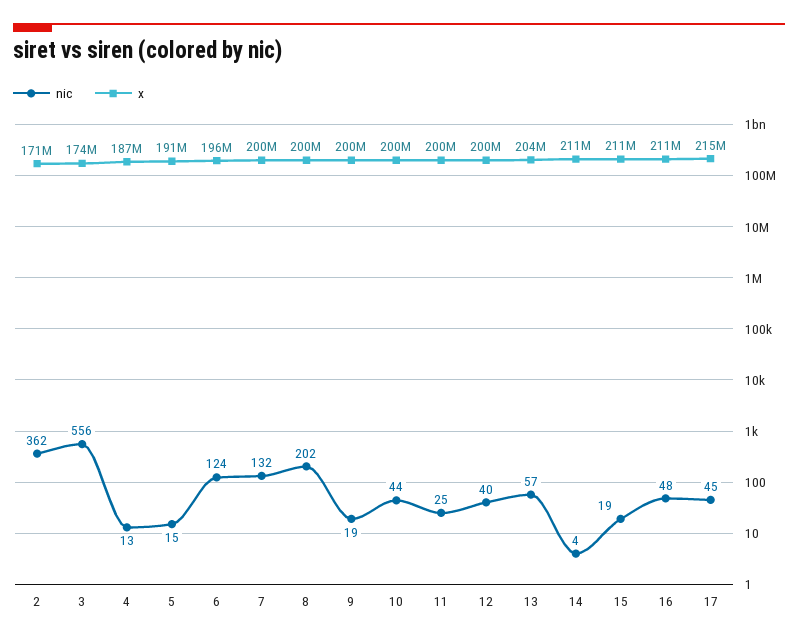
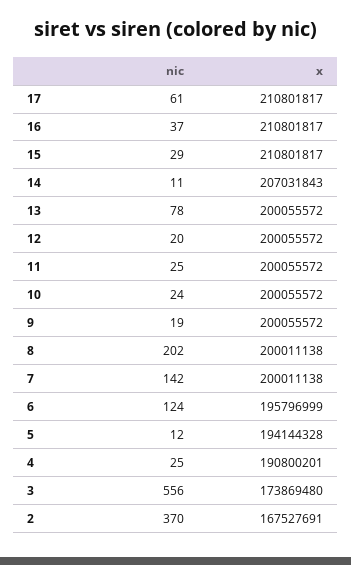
nic, 2: 362 -> 370
x, 2: 171000000 -> 167527691
nic, 4: 13 -> 25
x, 4: 187000000 -> 190800201
nic, 5: 15 -> 12
x, 5: 191000000 -> 194144328
nic, 7: 132 -> 142
nic, 10: 44 -> 24
nic, 12: 40 -> 20
nic, 13: 57 -> 78
x, 13: 204000000 -> 200055572
nic, 14: 4 -> 11
x, 14: 211000000 -> 207031843
nic, 15: 19 -> 29
nic, 16: 48 -> 37
nic, 17: 45 -> 61
x, 17: 215000000 -> 210801817

